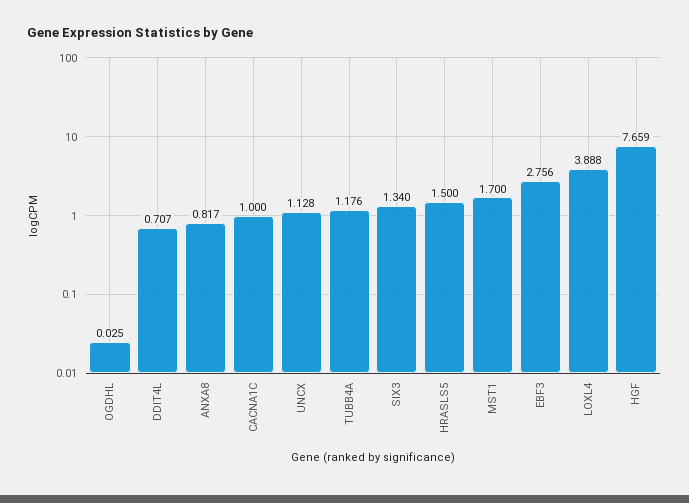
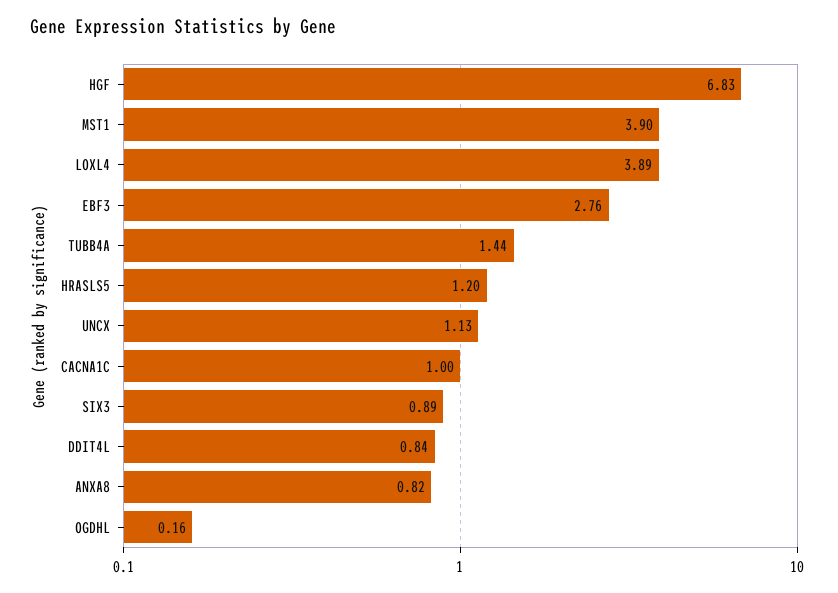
OGDHL: 0.025 -> 0.16
DDIT4L: 0.707 -> 0.84
TUBB4A: 1.176 -> 1.44
SIX3: 1.34 -> 0.89
HRASLS5: 1.5 -> 1.2
MST1: 1.7 -> 3.9
HGF: 7.659 -> 6.83

